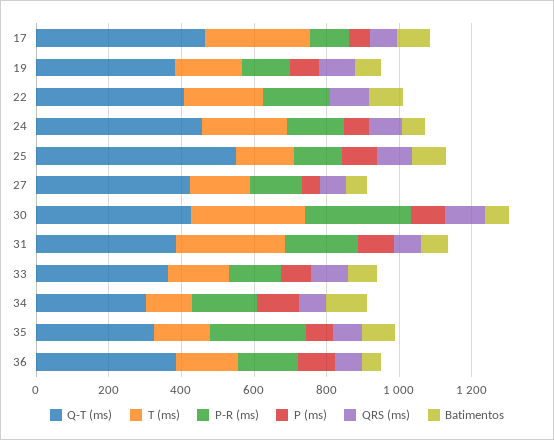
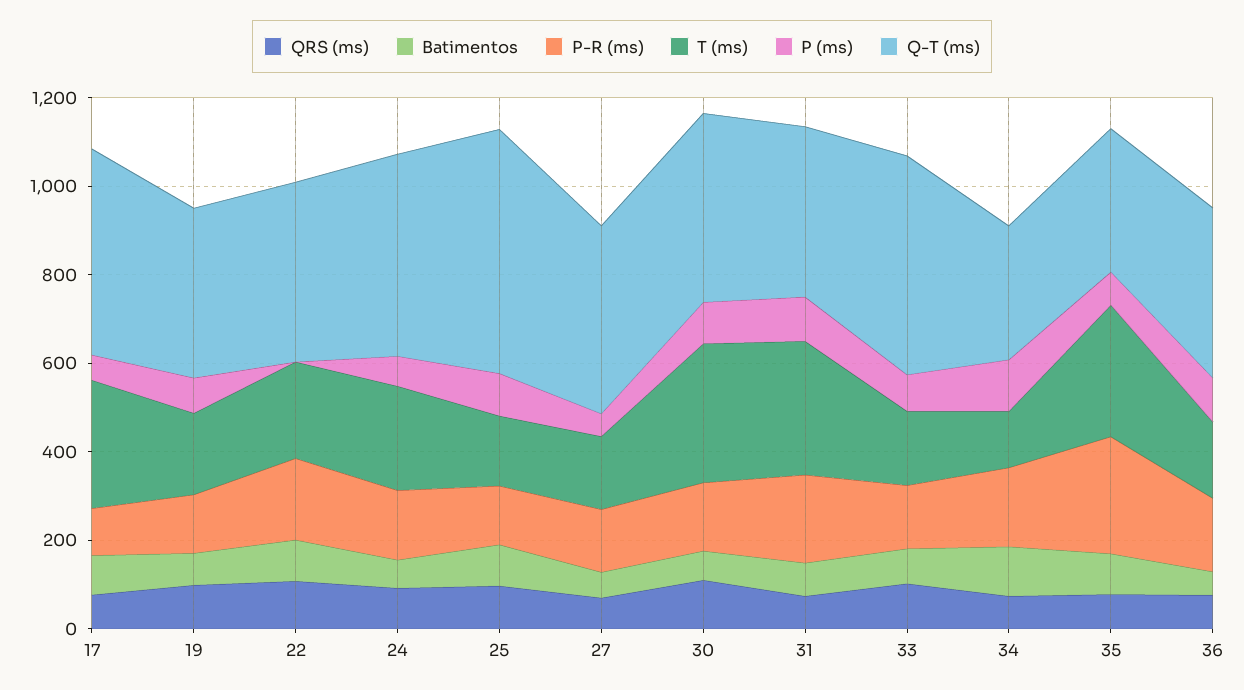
P-R (ms), 30: 300 -> 150
Q-T (ms), 33: 350 -> 500
T (ms), 35: 150 -> 300

